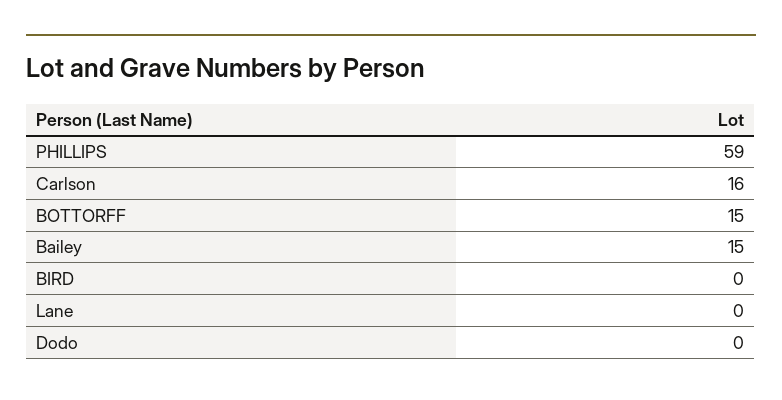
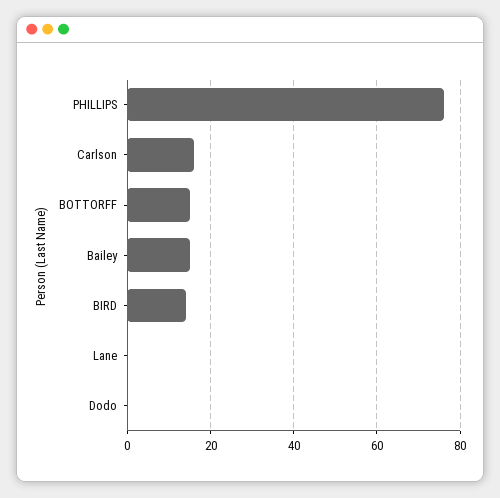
PHILLIPS: 59 -> 75
BIRD: 0 -> 15

